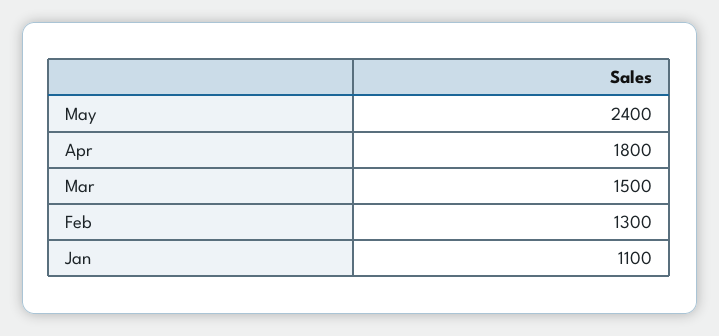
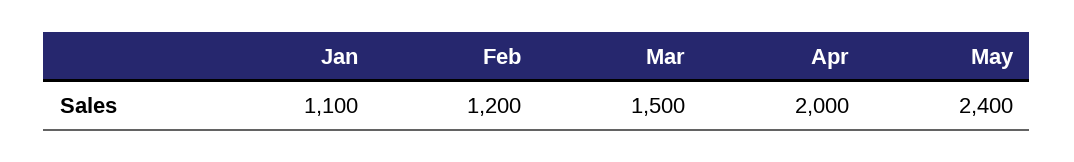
Apr: 1800 -> 2000
Feb: 1300 -> 1200

